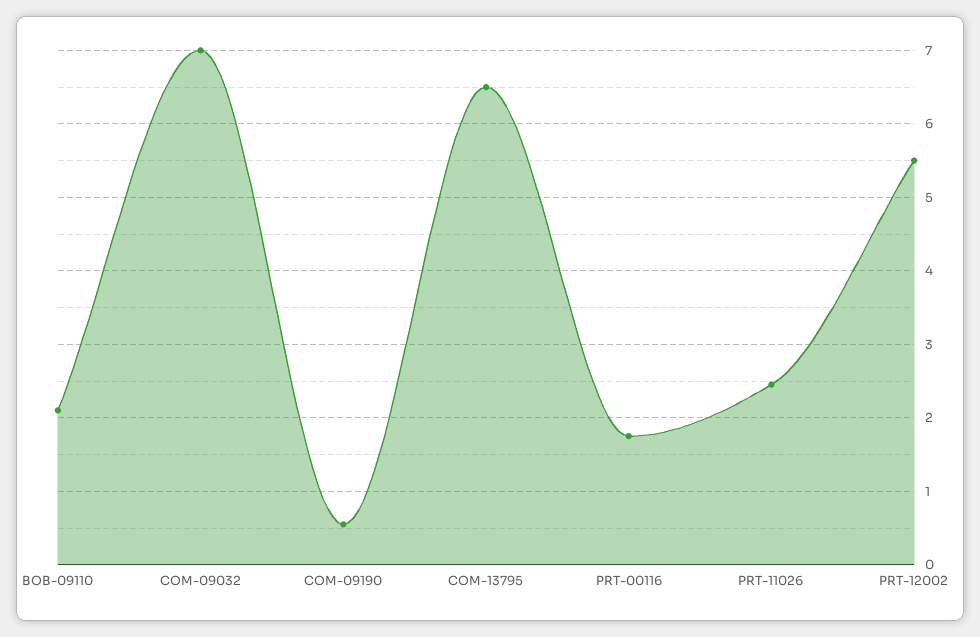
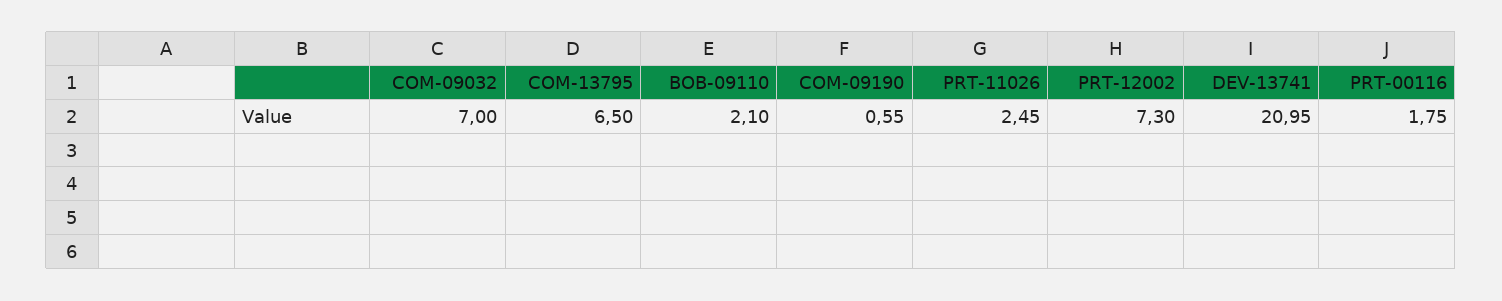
PRT-12002: 5.5 -> 7.3
DEV-13741: none -> 20.95

